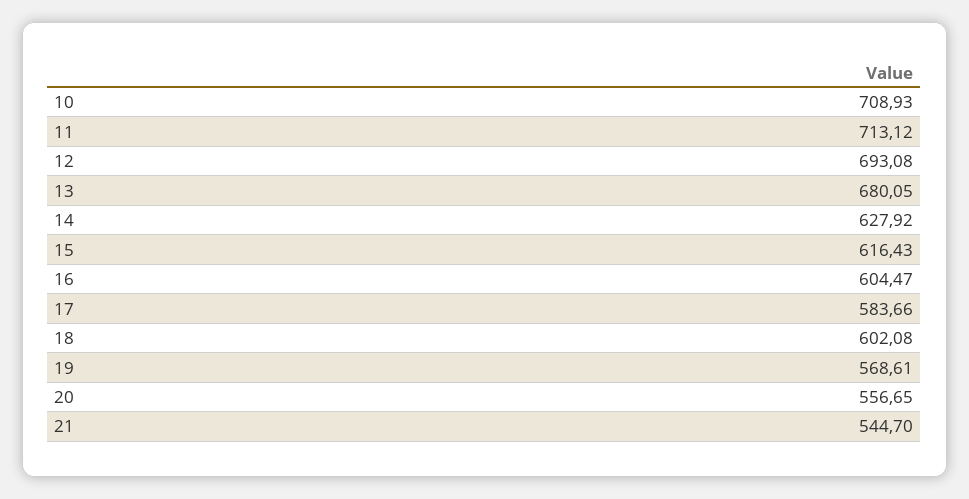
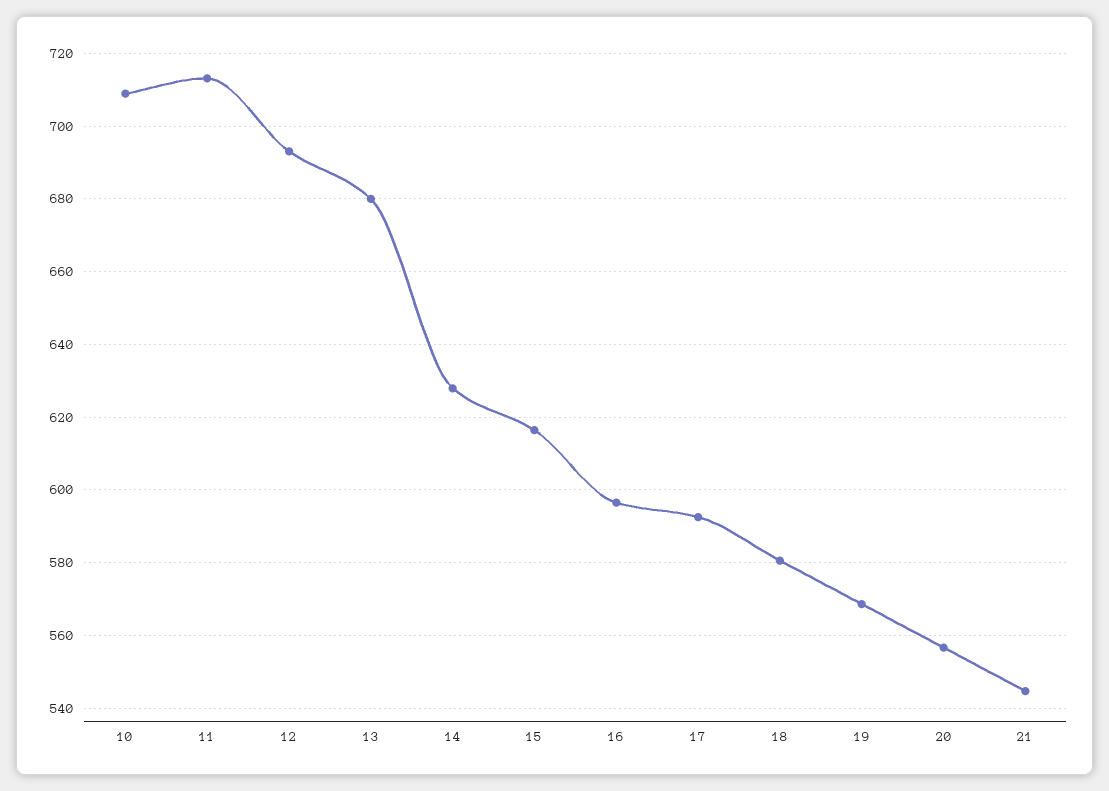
16: 604.47 -> 596
17: 583.66 -> 592
18: 602.08 -> 580

